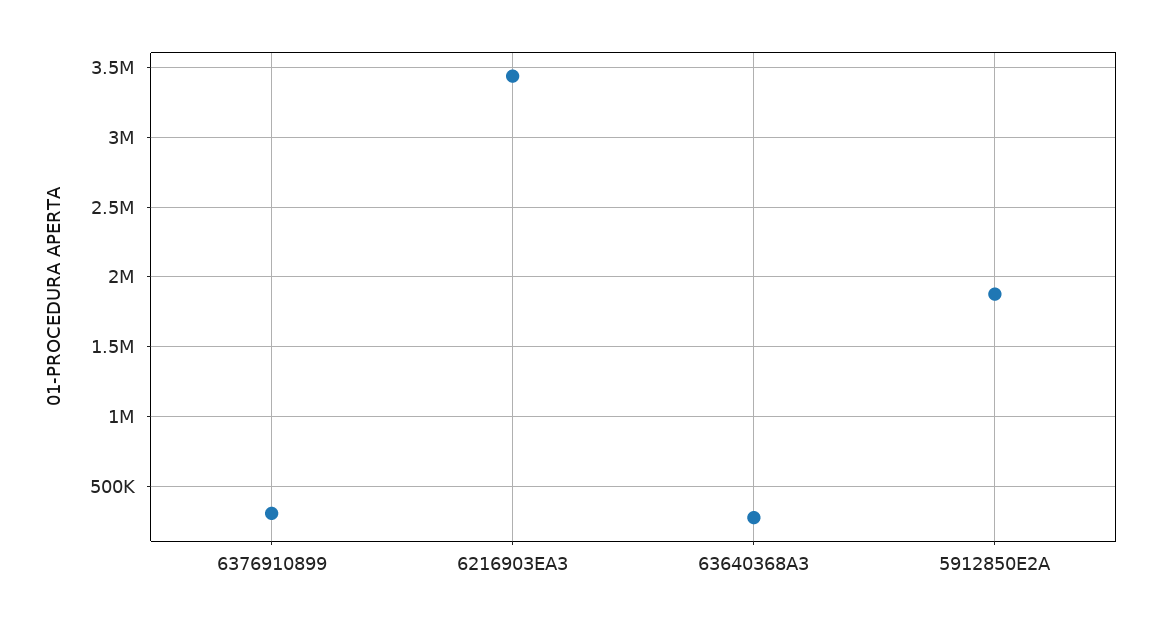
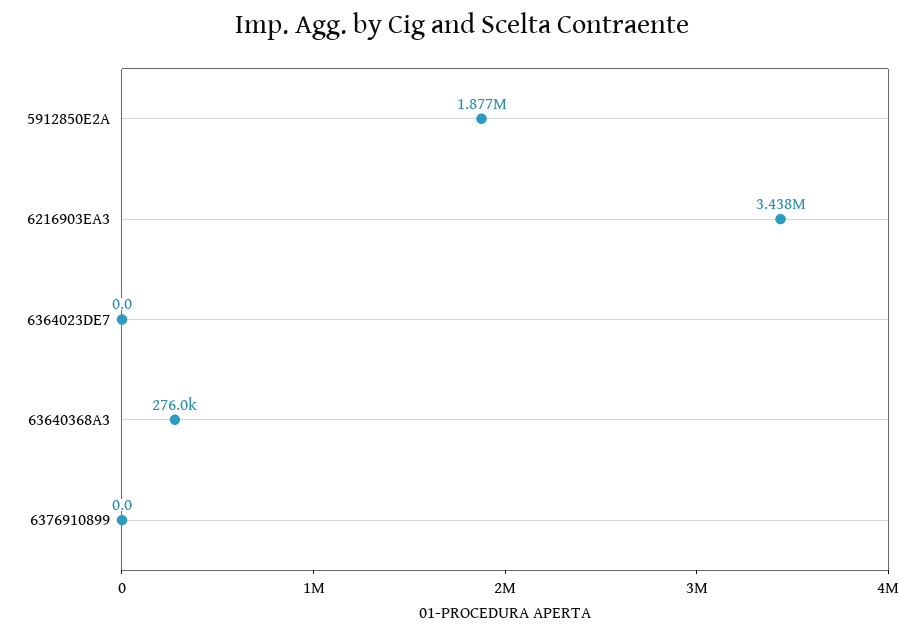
6376910899: 300000 -> 0
6364023DE7: none -> 0

